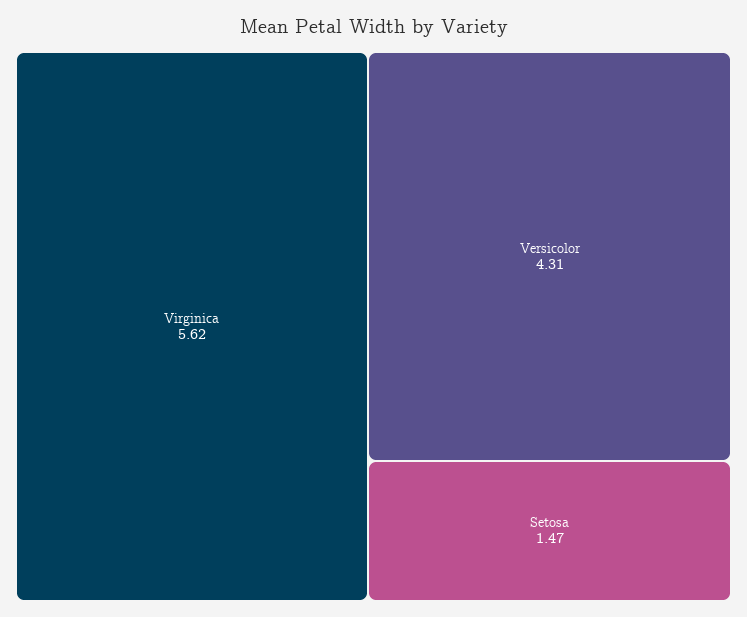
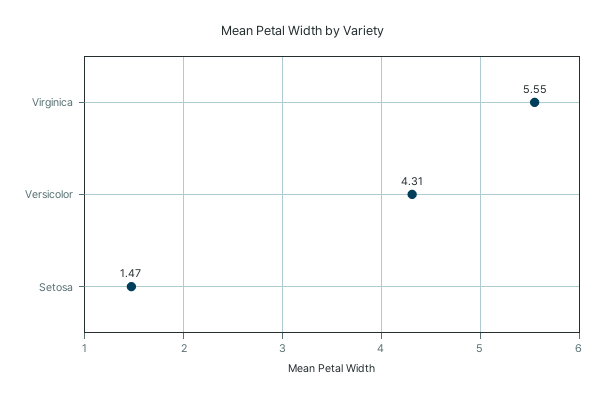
Virginica: 5.62 -> 5.55

